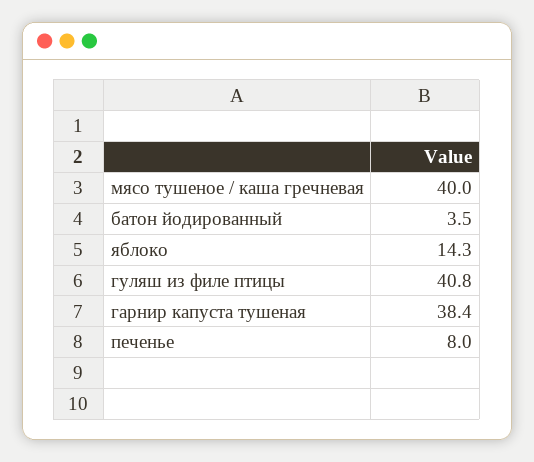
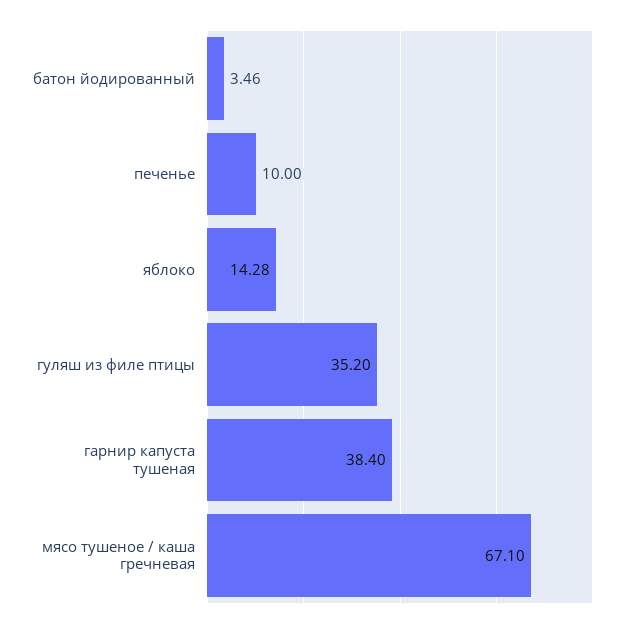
мясо тушеное / каша гречневая: 40 -> 67.1
гуляш из филе птицы: 40.8 -> 35.2
печенье: 8 -> 10

